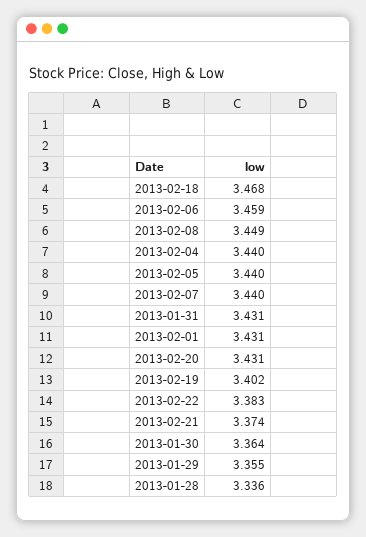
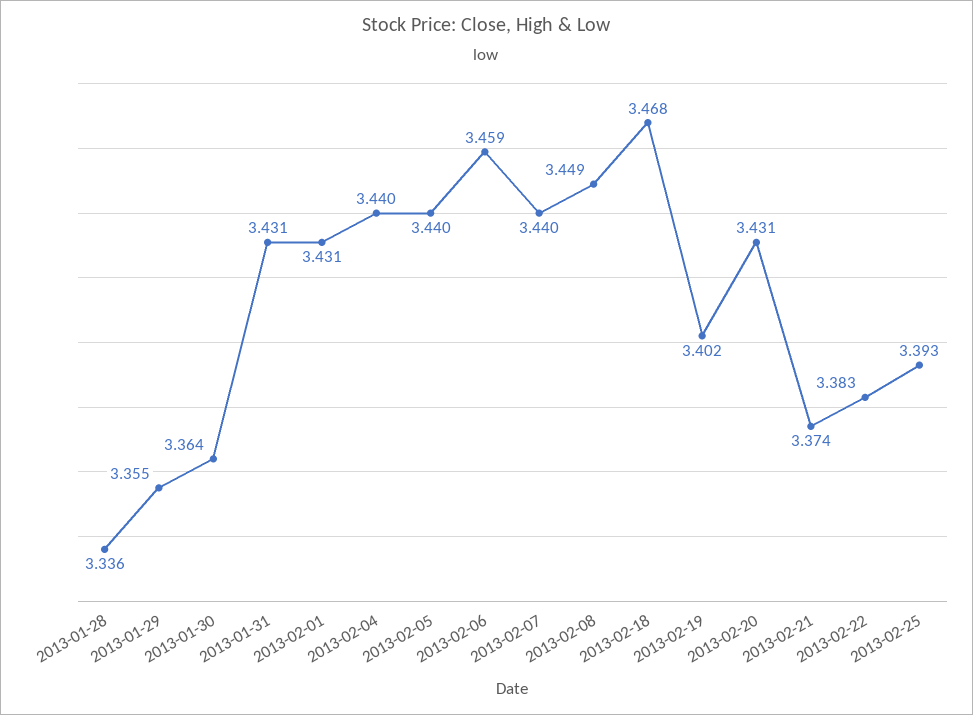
2013-02-25: none -> 3.393

